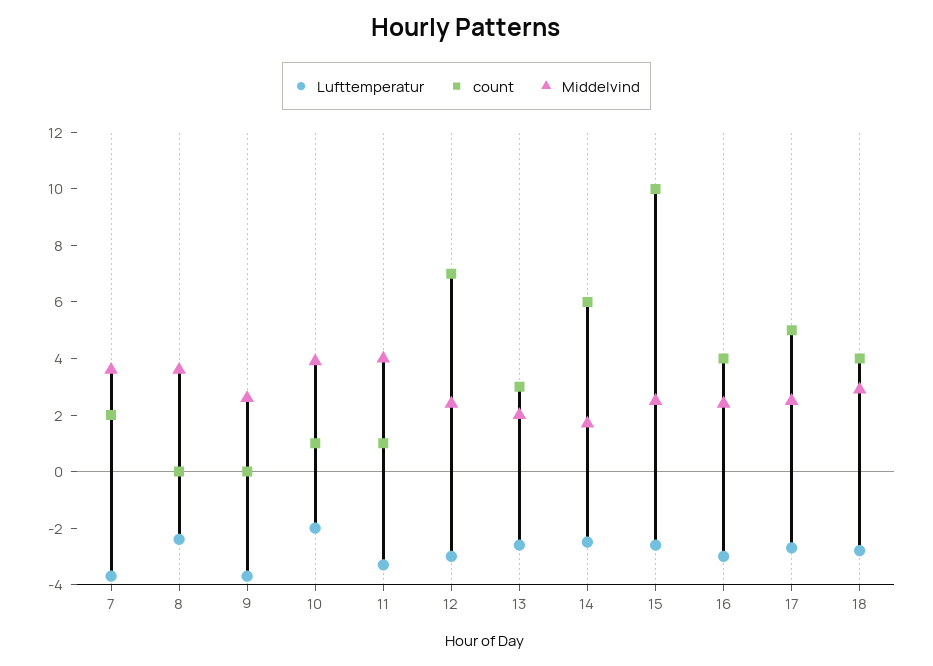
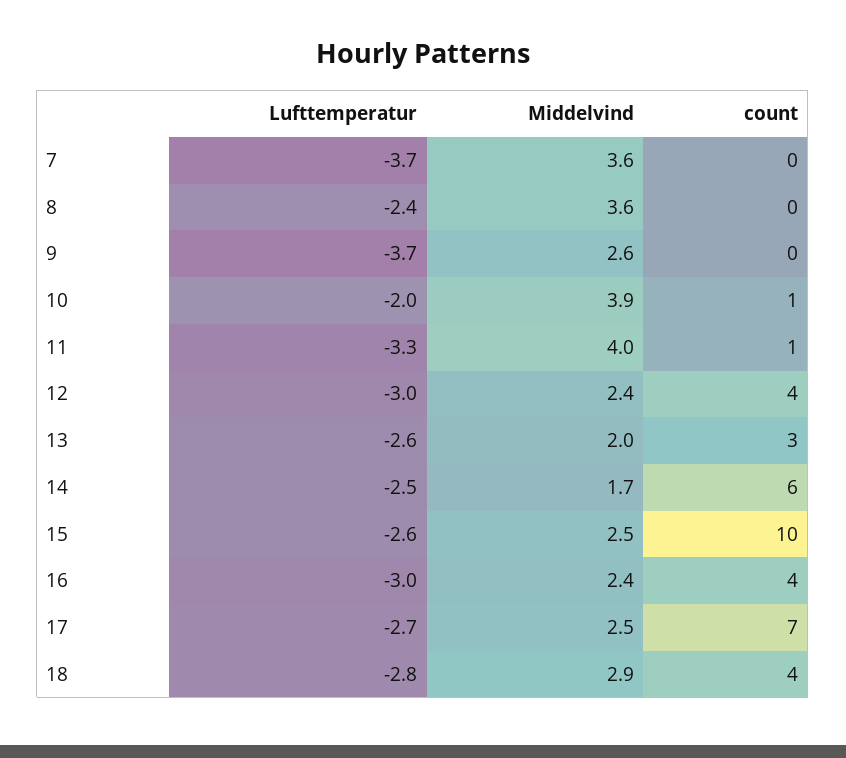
count, 7: 2 -> 0
count, 12: 7 -> 4
count, 17: 5 -> 7

